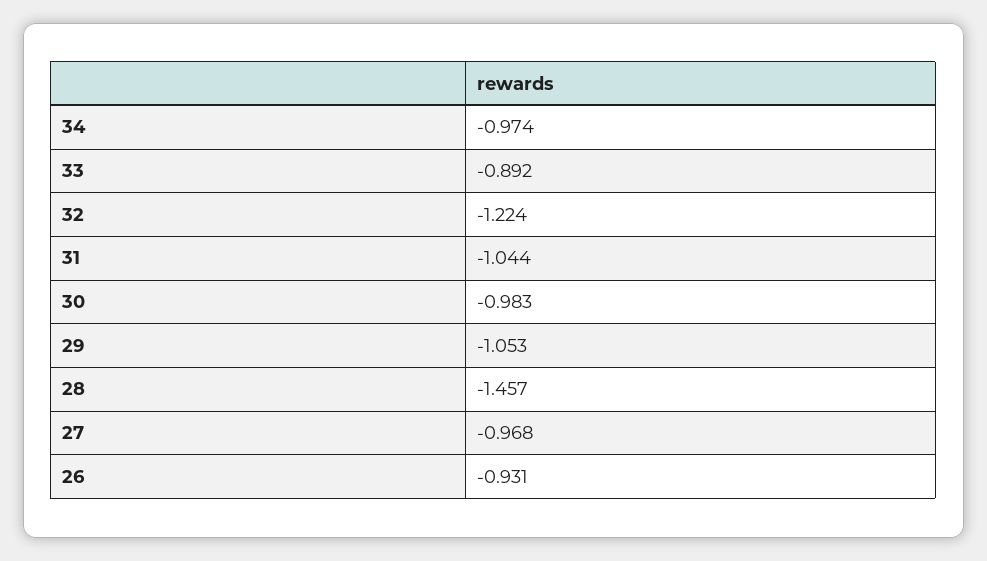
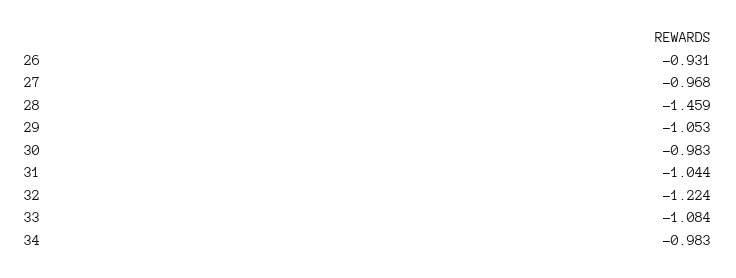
34: -0.974 -> -0.983
33: -0.892 -> -1.084
28: -1.457 -> -1.459

